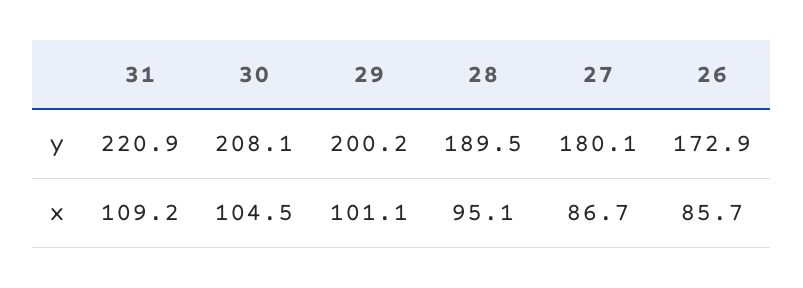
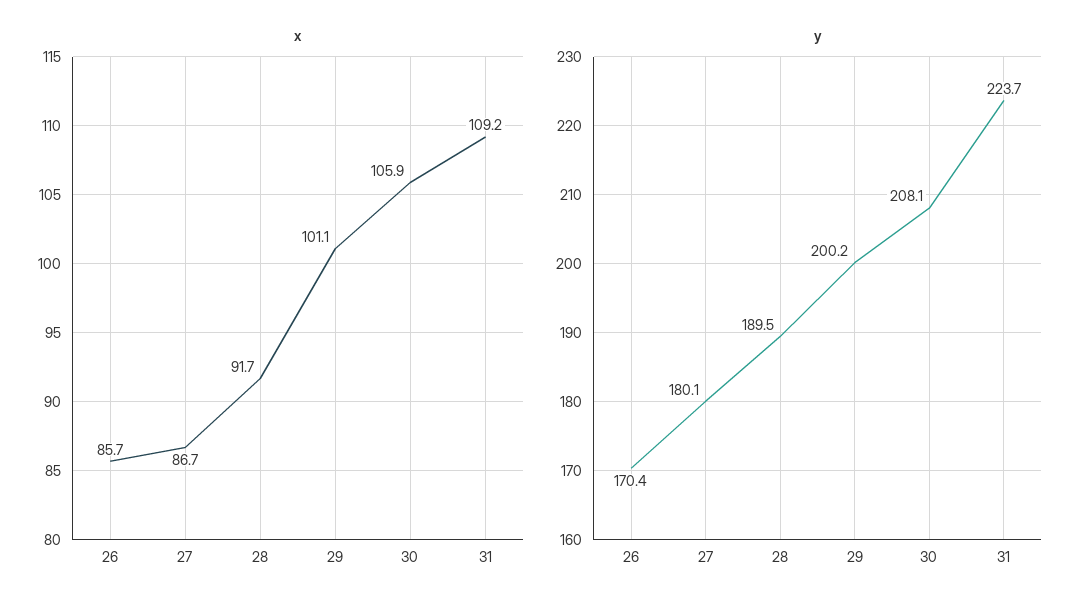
y, 31: 220.9 -> 223.7
y, 26: 172.9 -> 170.4
x, 30: 104.5 -> 105.9
x, 28: 95.1 -> 91.7

